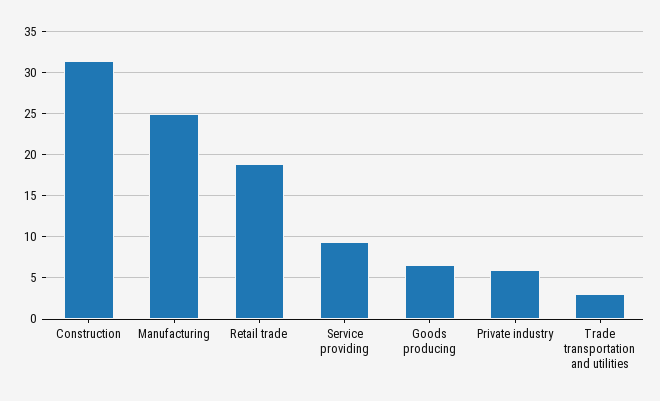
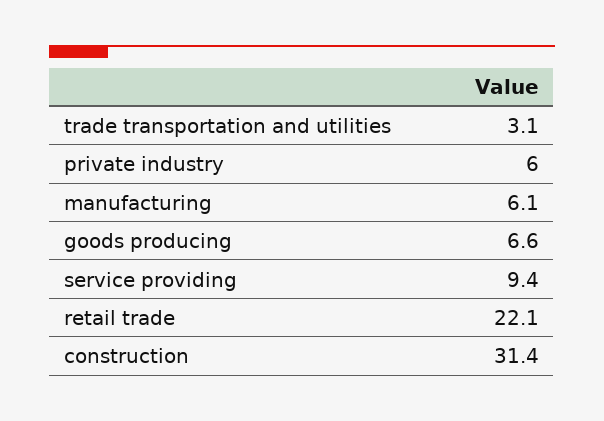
Manufacturing: 25 -> 6.1
Retail trade: 19 -> 22.1

